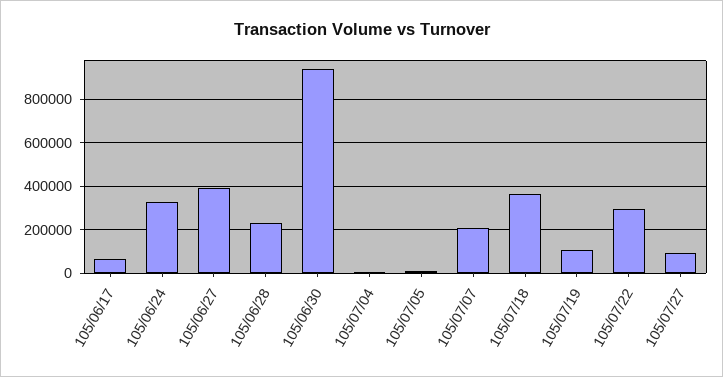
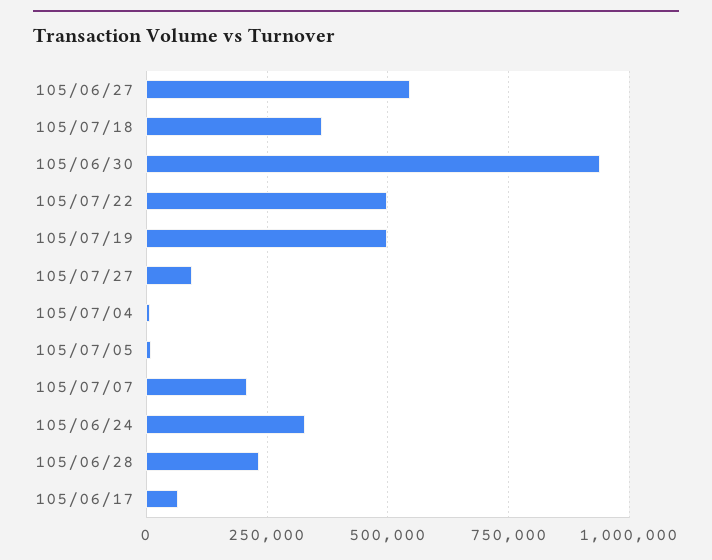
105/06/27: 400000 -> 550000
105/07/19: 100000 -> 500000
105/07/22: 300000 -> 500000

